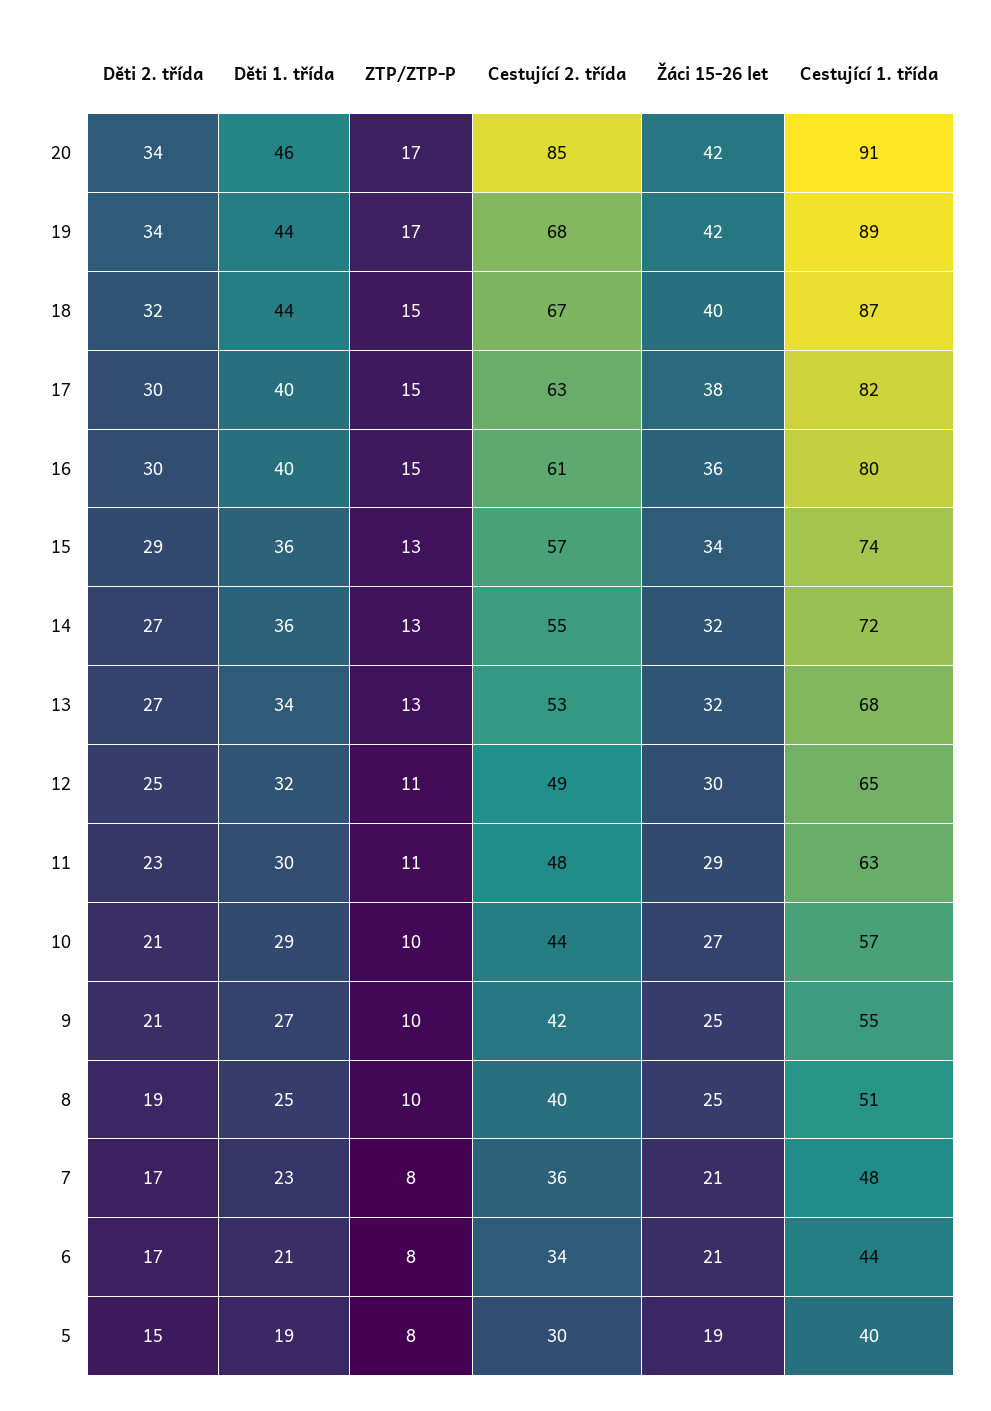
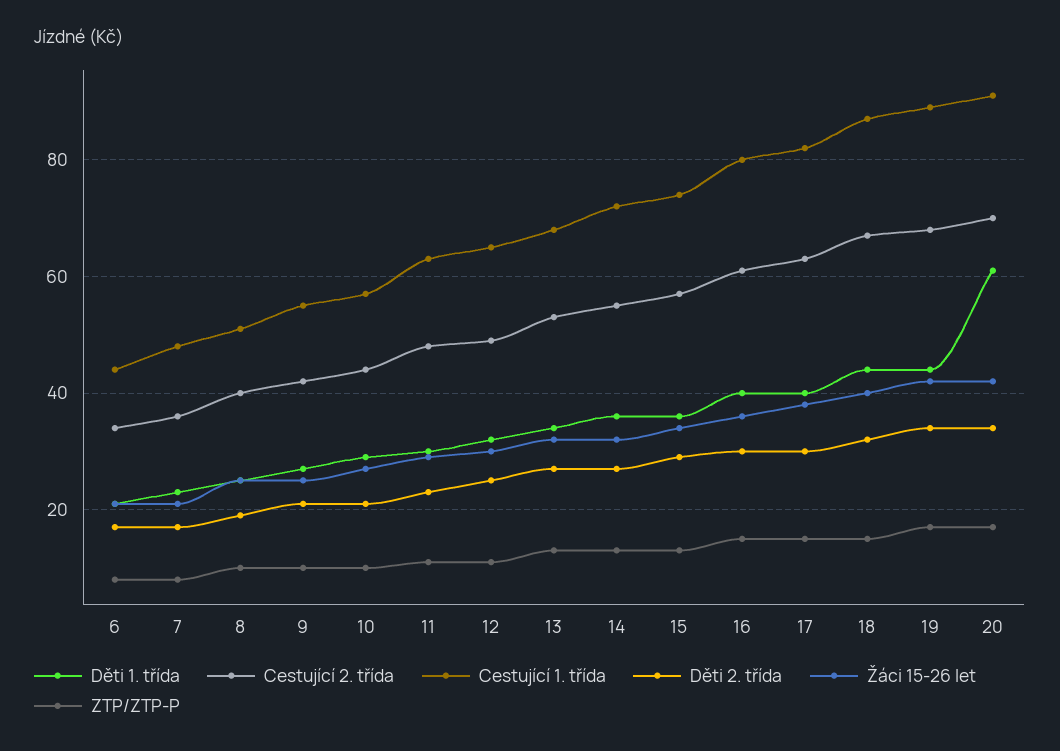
Děti 1. třída, 20: 46 -> 60
Cestující 2. třída, 20: 85 -> 70
Děti 2. třída, 5: 15 -> none
Děti 1. třída, 5: 19 -> none
ZTP/ZTP-P, 5: 8 -> none
Cestující 2. třída, 5: 30 -> none
Žáci 15-26 let, 5: 19 -> none
Cestující 1. třída, 5: 40 -> none

